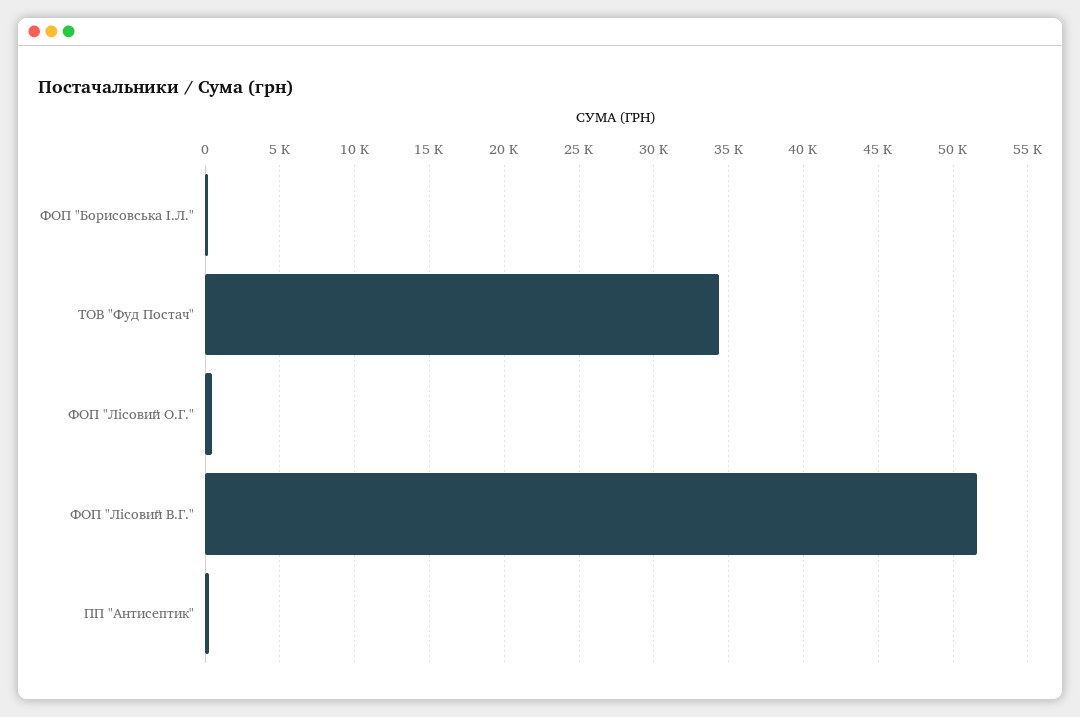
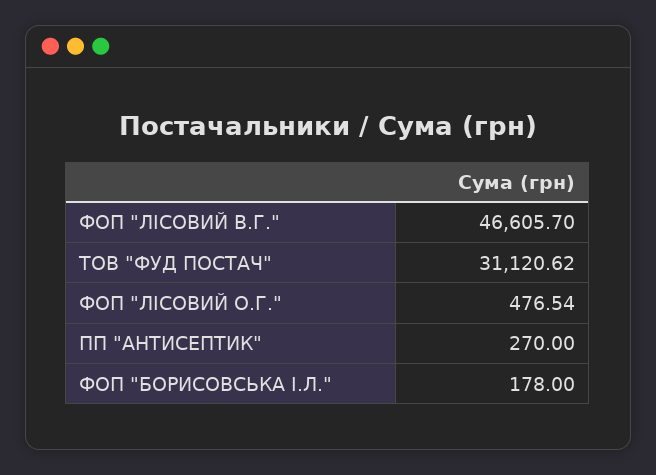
ТОВ "Фуд Постач": 34500 -> 31120.62
ФОП "Лісовий В.Г.": 51500 -> 46605.7

